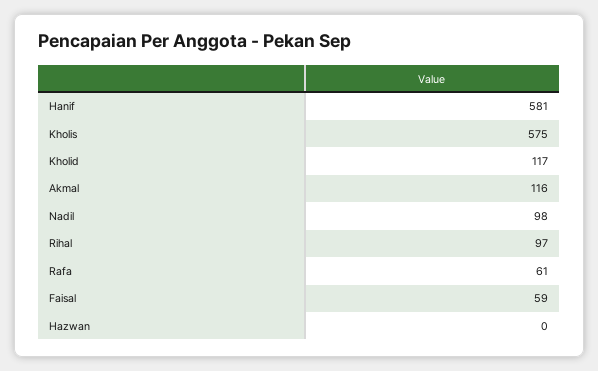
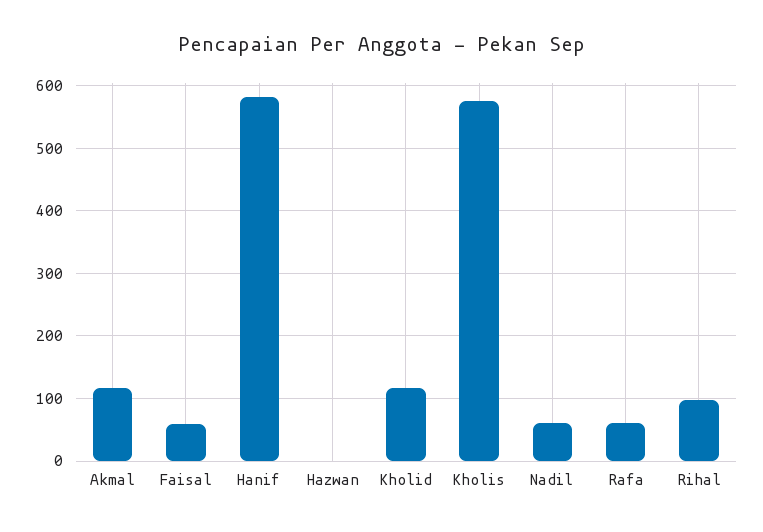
Nadil: 98 -> 60

